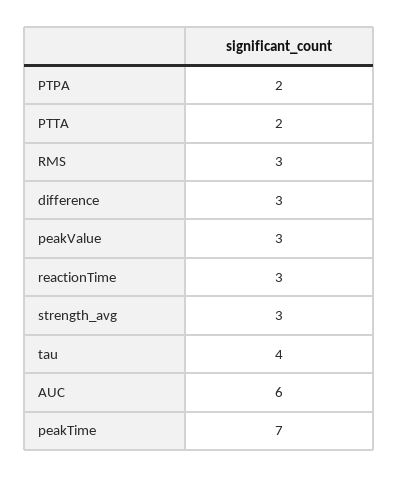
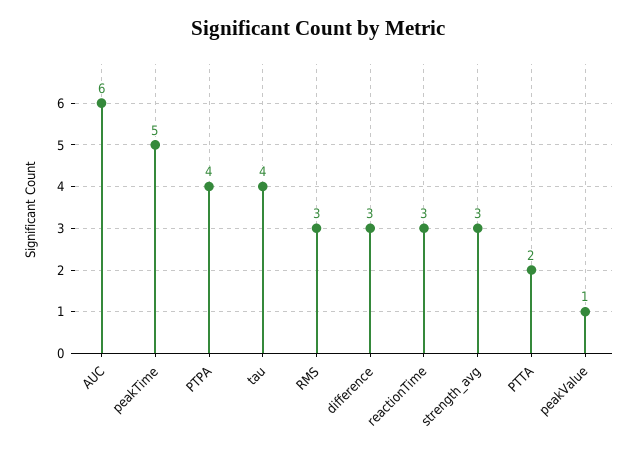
PTPA: 2 -> 4
peakValue: 3 -> 1
peakTime: 7 -> 5

